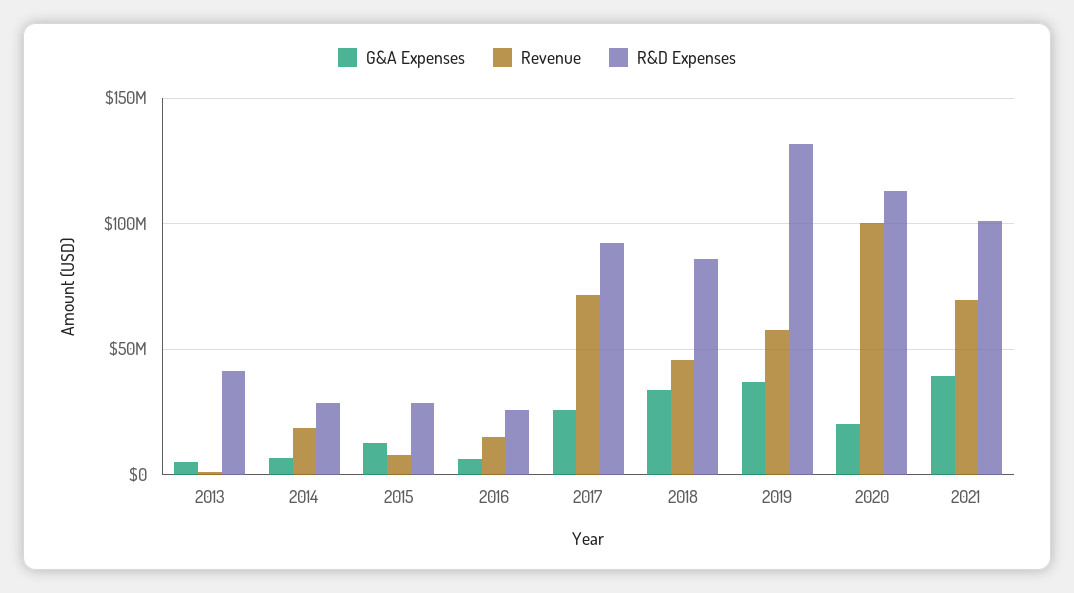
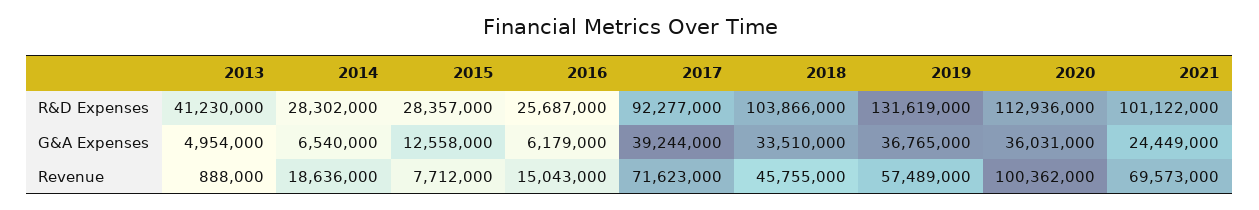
G&A Expenses, 2017: 25000000 -> 39244000
R&D Expenses, 2018: 85000000 -> 103866000
G&A Expenses, 2020: 20000000 -> 36031000
G&A Expenses, 2021: 40000000 -> 24449000

